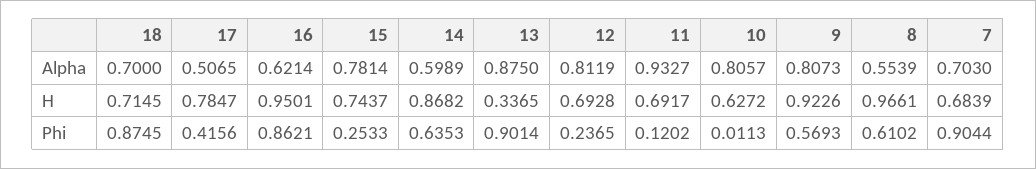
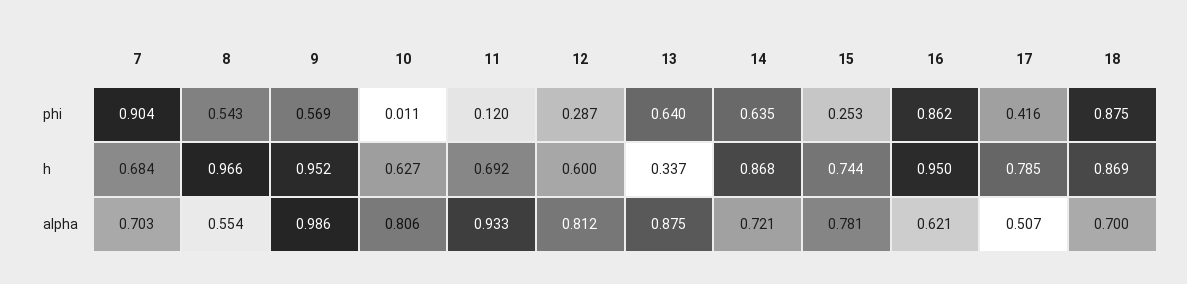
14, Alpha: 0.5989 -> 0.721
9, Alpha: 0.8073 -> 0.986
18, H: 0.7145 -> 0.869
12, H: 0.6928 -> 0.6
9, H: 0.9226 -> 0.952
13, Phi: 0.9014 -> 0.64
12, Phi: 0.2365 -> 0.287
8, Phi: 0.6102 -> 0.543

